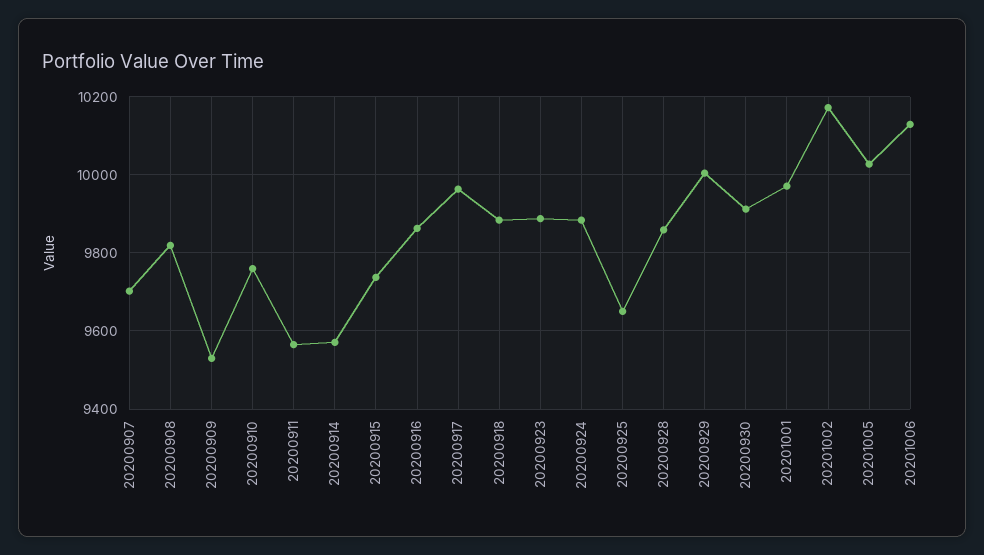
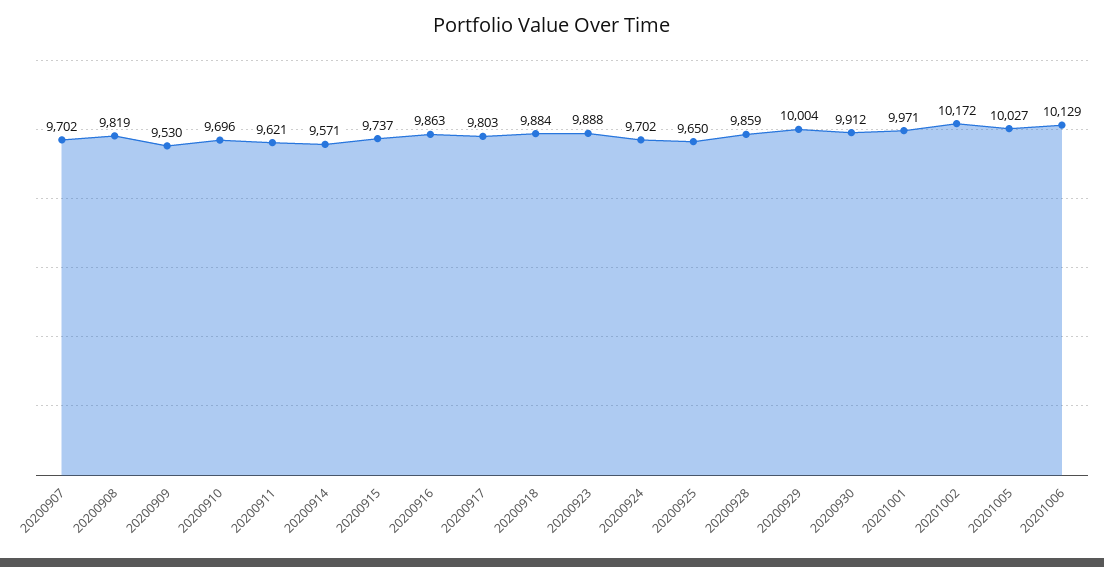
20200910: 9760 -> 9696
20200911: 9560 -> 9621
20200917: 9960 -> 9803
20200924: 9880 -> 9702

